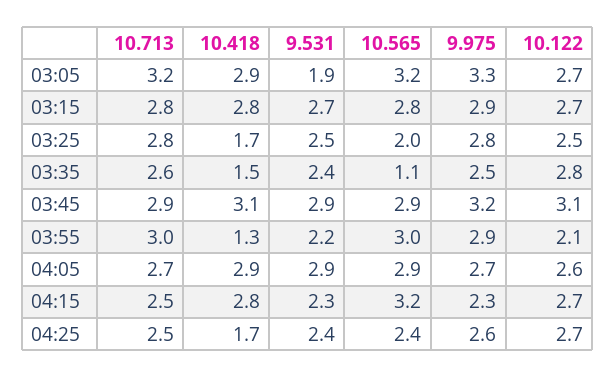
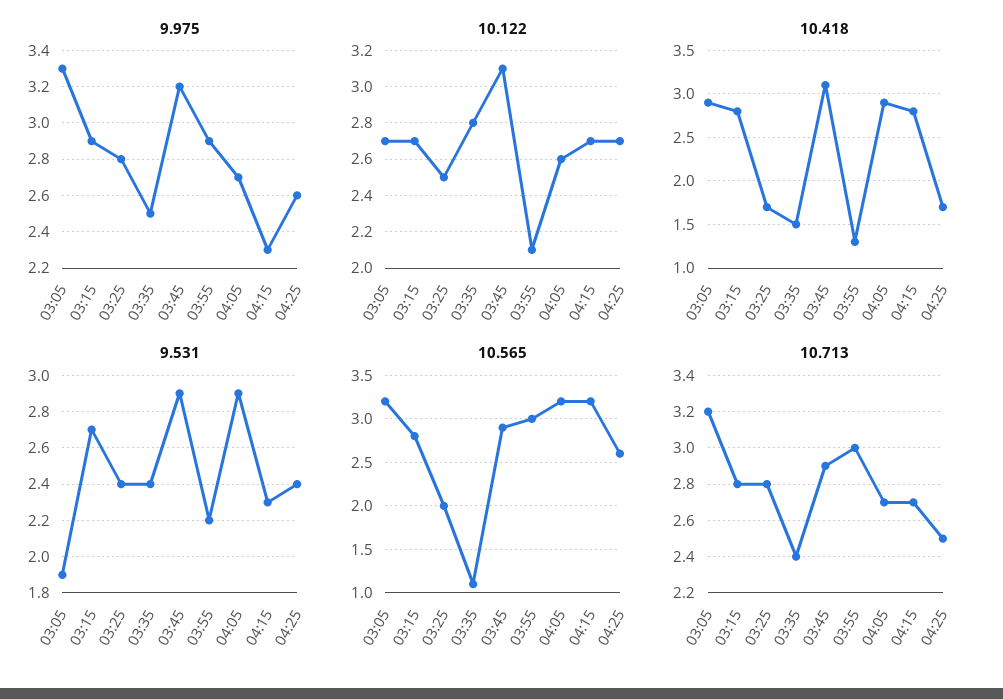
9.531, 03:25: 2.5 -> 2.4
10.713, 03:35: 2.6 -> 2.4
10.565, 04:05: 2.9 -> 3.2
10.713, 04:15: 2.5 -> 2.7
10.565, 04:25: 2.4 -> 2.6

